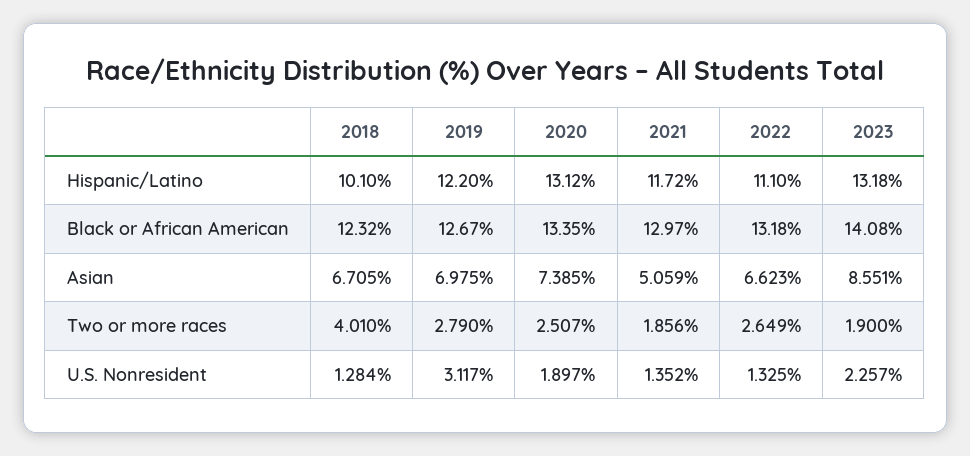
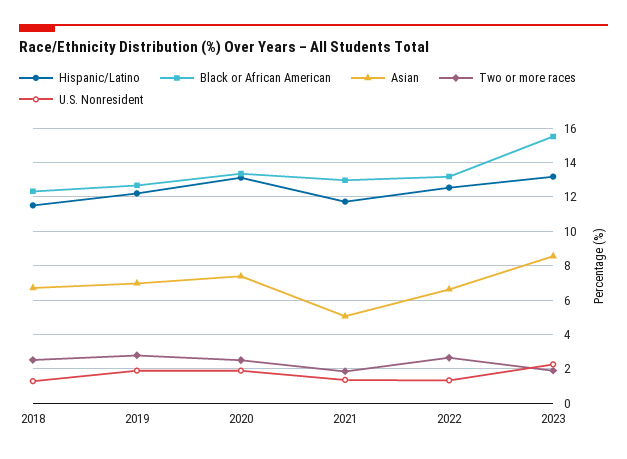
Hispanic/Latino, 2018: 10.1 -> 11.5
Hispanic/Latino, 2022: 11.1 -> 12.5
Black or African American, 2023: 14.08 -> 15.5
Two or more races, 2018: 4.01 -> 2.5
U.S. Nonresident, 2019: 3.117 -> 2

